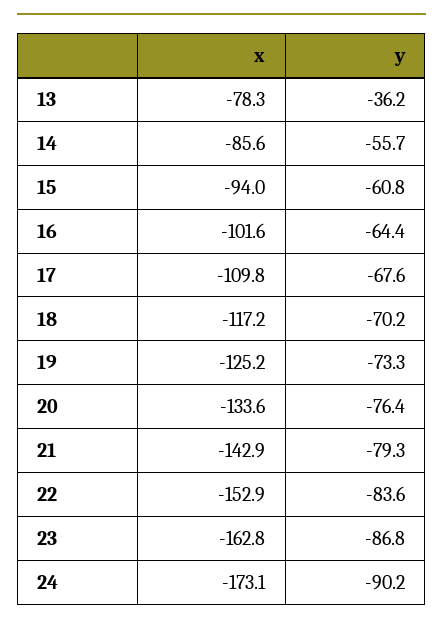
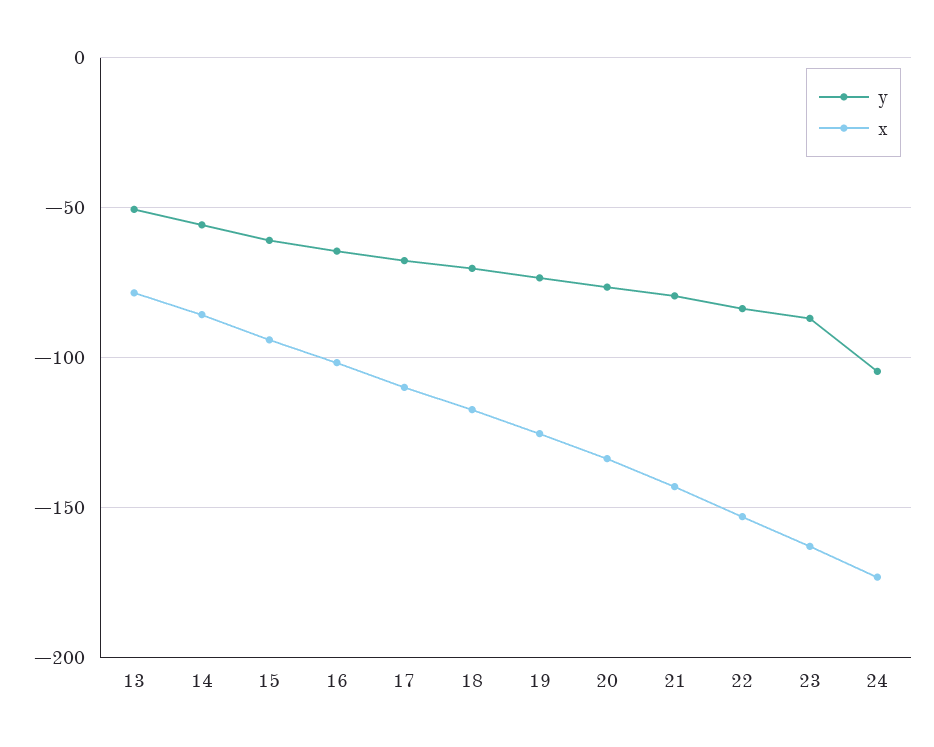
y, 13: -36.2 -> -50
y, 24: -90.2 -> -105

